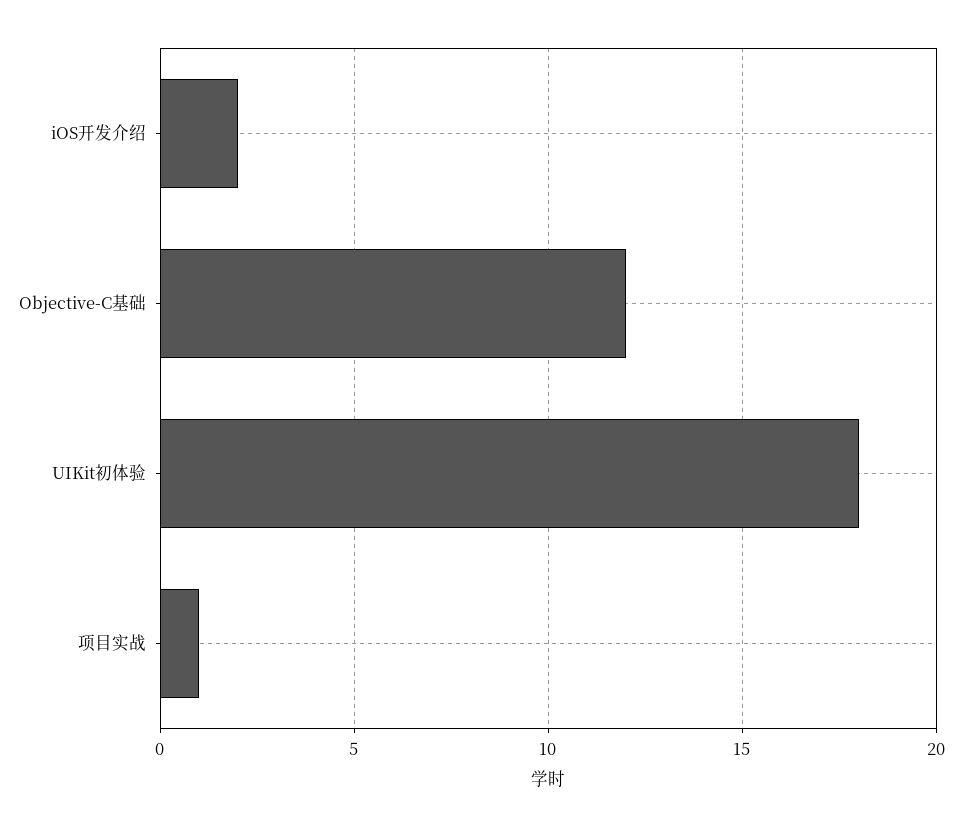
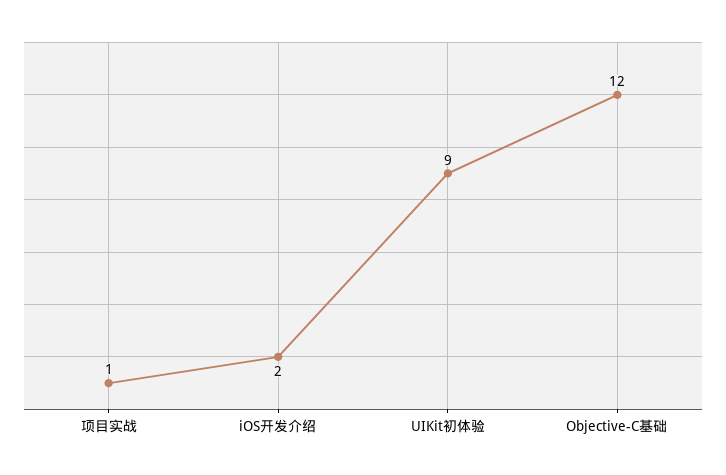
UIKit初体验: 18 -> 9

